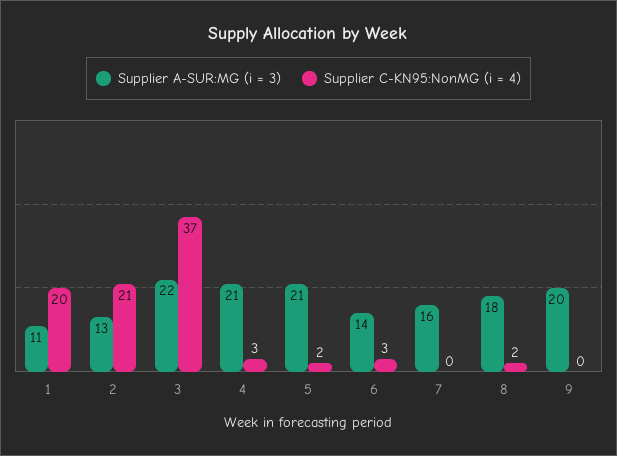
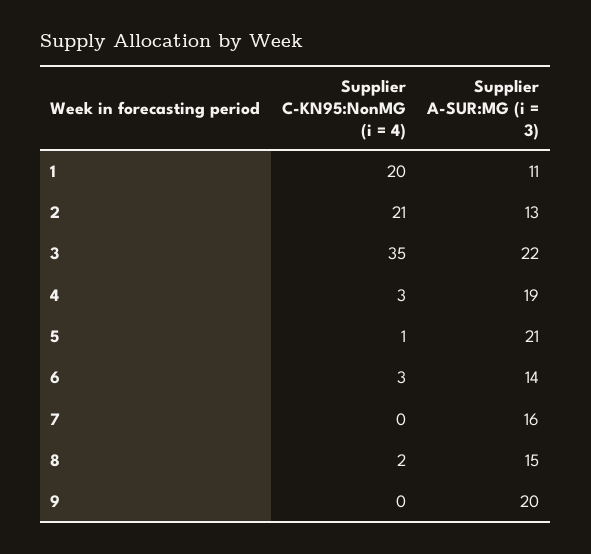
Supplier C-KN95:NonMG (i = 4), 3: 37 -> 35
Supplier A-SUR:MG (i = 3), 4: 21 -> 19
Supplier C-KN95:NonMG (i = 4), 5: 2 -> 1
Supplier A-SUR:MG (i = 3), 8: 18 -> 15

